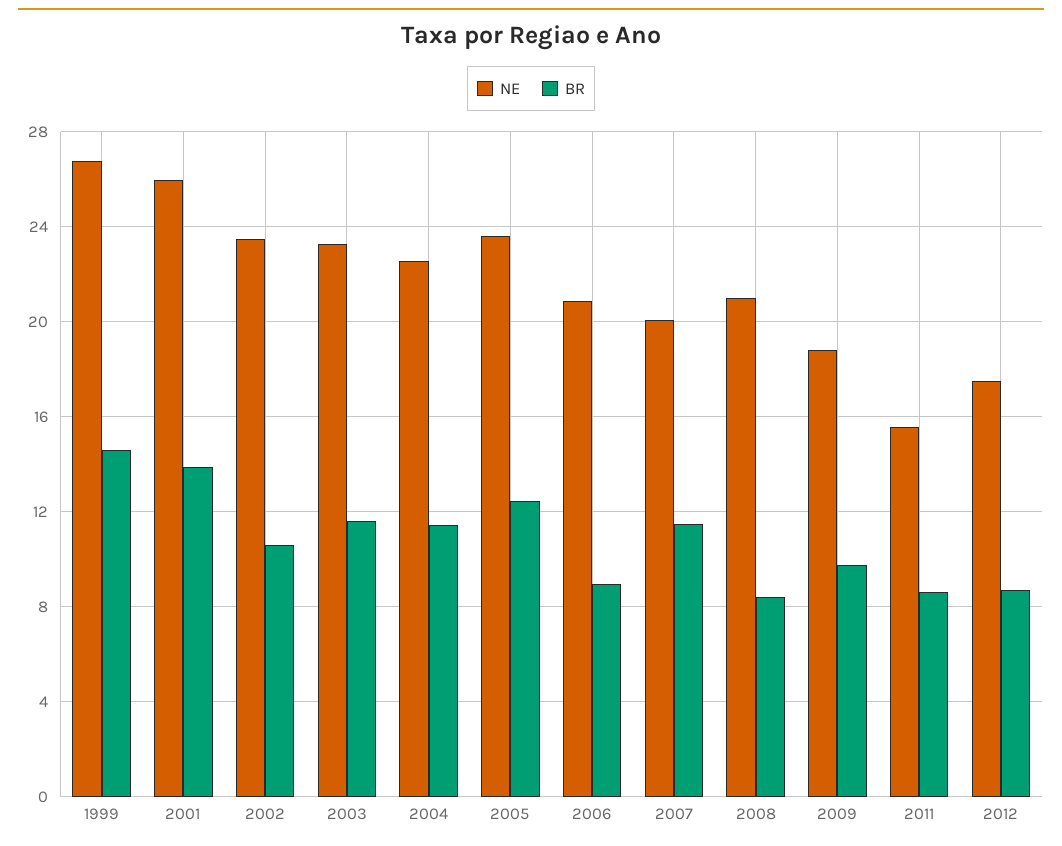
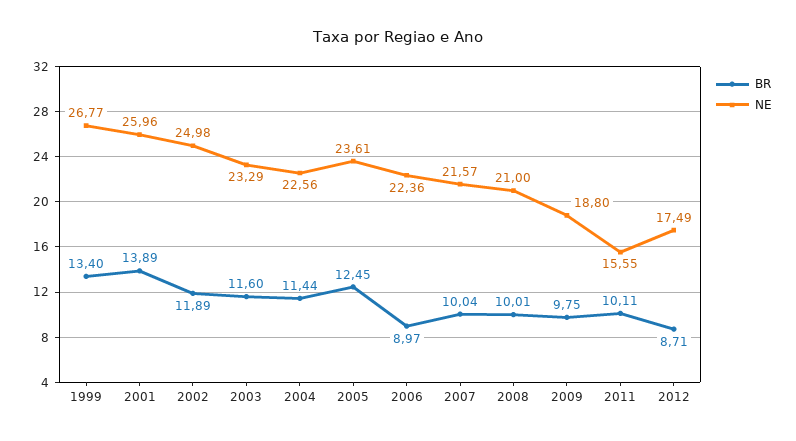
BR, 1999: 14.5 -> 13.4
NE, 2002: 23.5 -> 24.98
BR, 2002: 10.5 -> 11.89
NE, 2006: 21 -> 22.36
NE, 2007: 20 -> 21.57
BR, 2007: 11.5 -> 10.04
BR, 2008: 8.5 -> 10.01
BR, 2011: 8.5 -> 10.11

